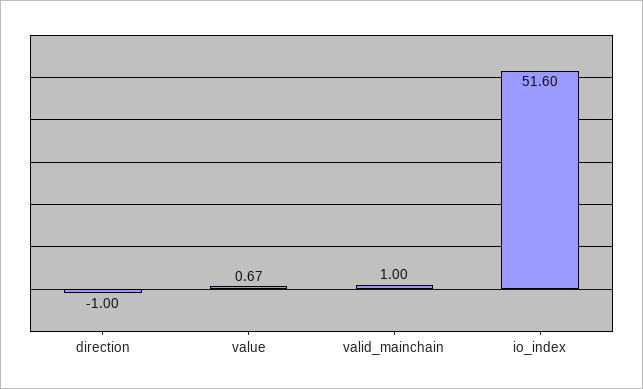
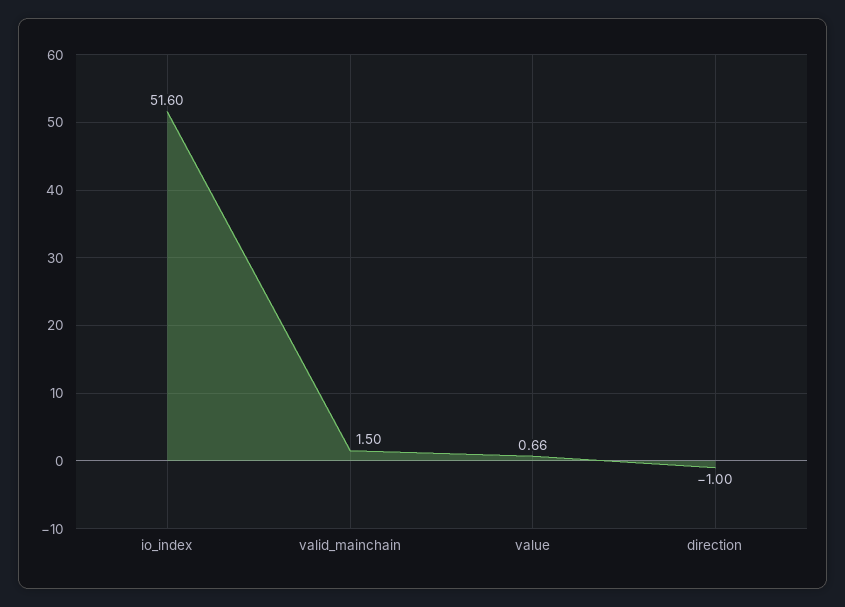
value: 0.67 -> 0.66
valid_mainchain: 1 -> 1.5

